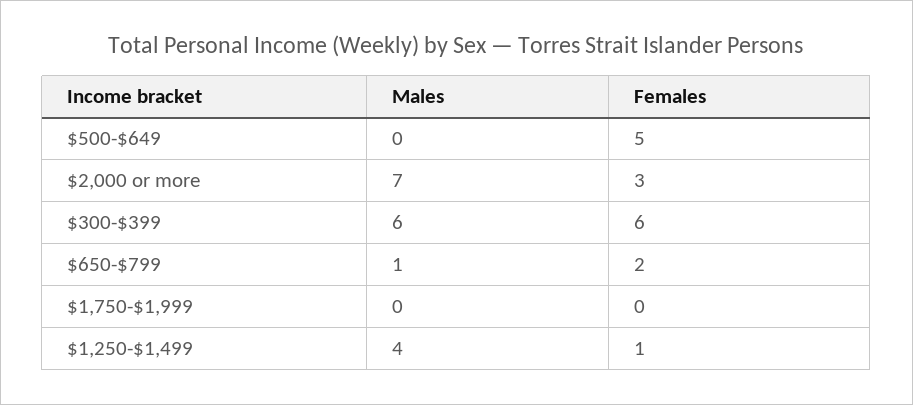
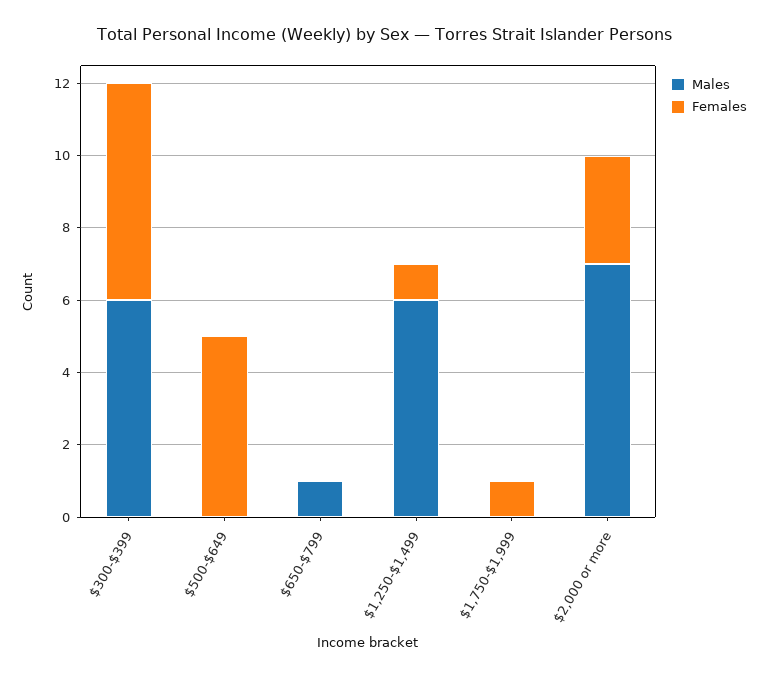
Females, $650-$799: 2 -> 0
Females, $1,750-$1,999: 0 -> 1
Males, $1,250-$1,499: 4 -> 6

